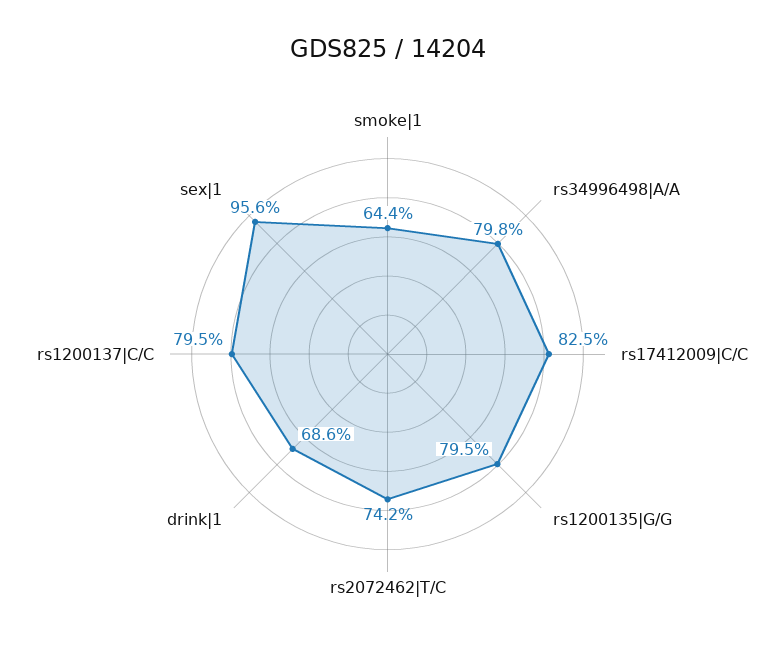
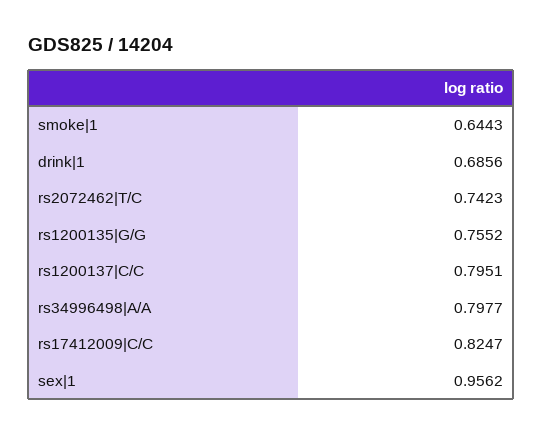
rs1200135|G/G: 0.795 -> 0.7552

